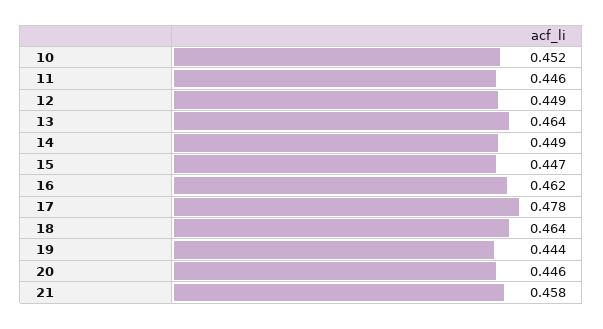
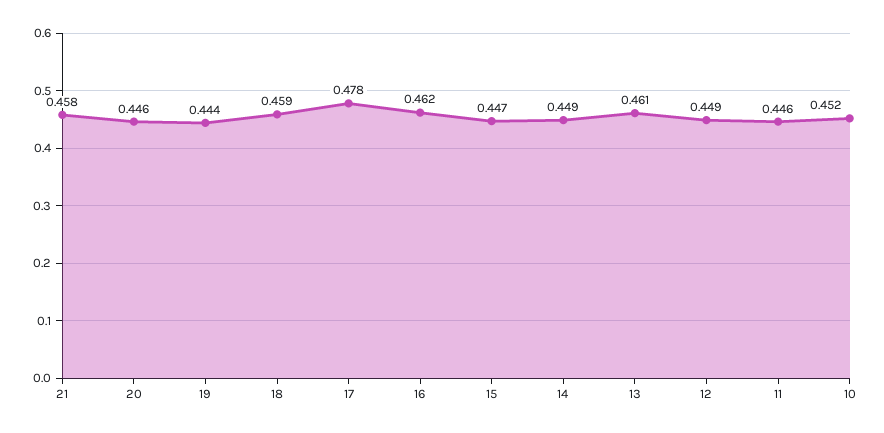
13: 0.464 -> 0.461
18: 0.464 -> 0.459

